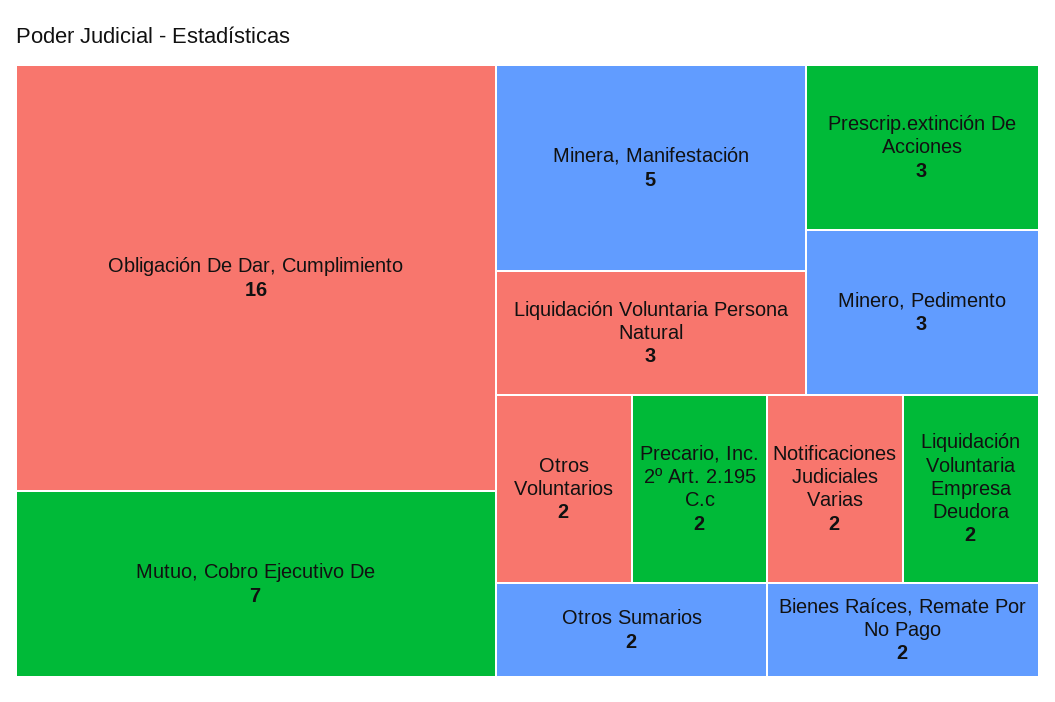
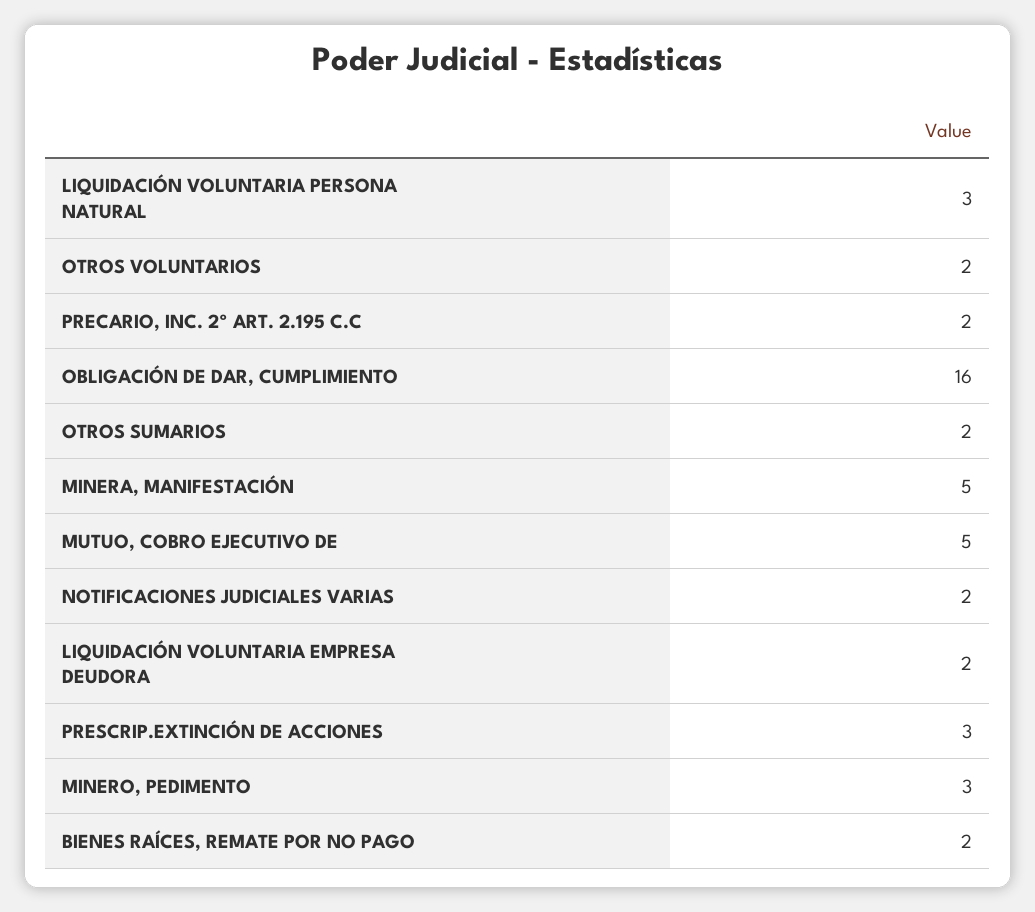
Mutuo, Cobro Ejecutivo De: 7 -> 5

